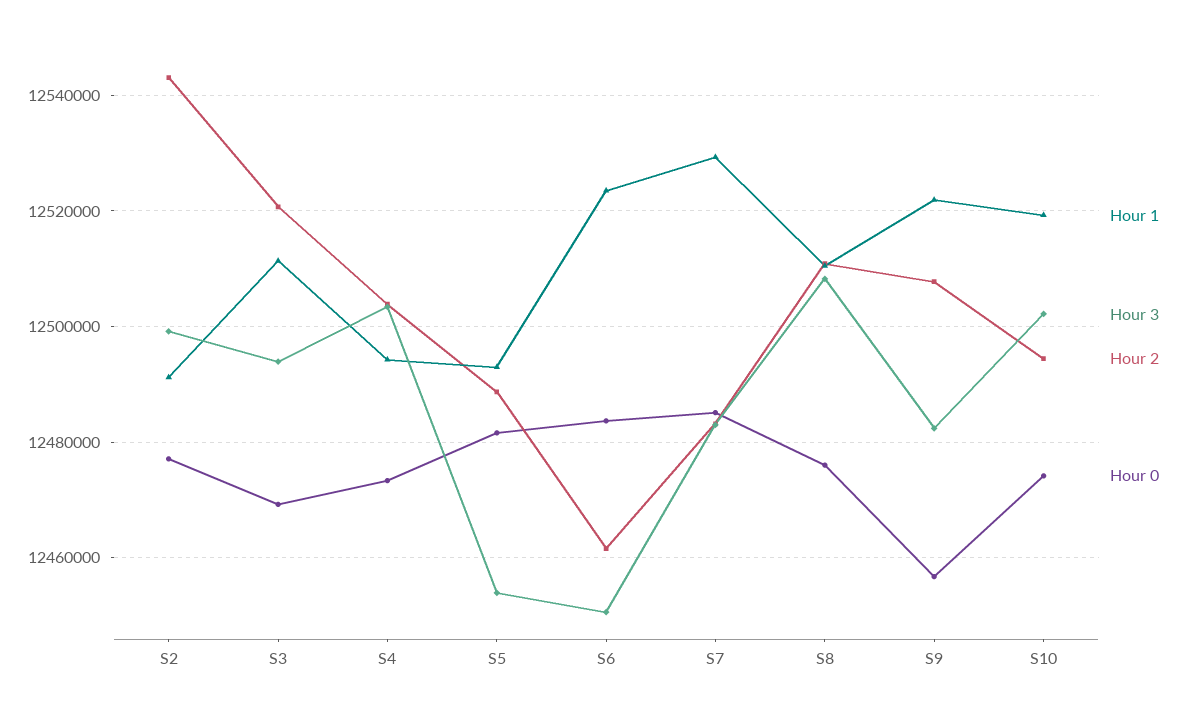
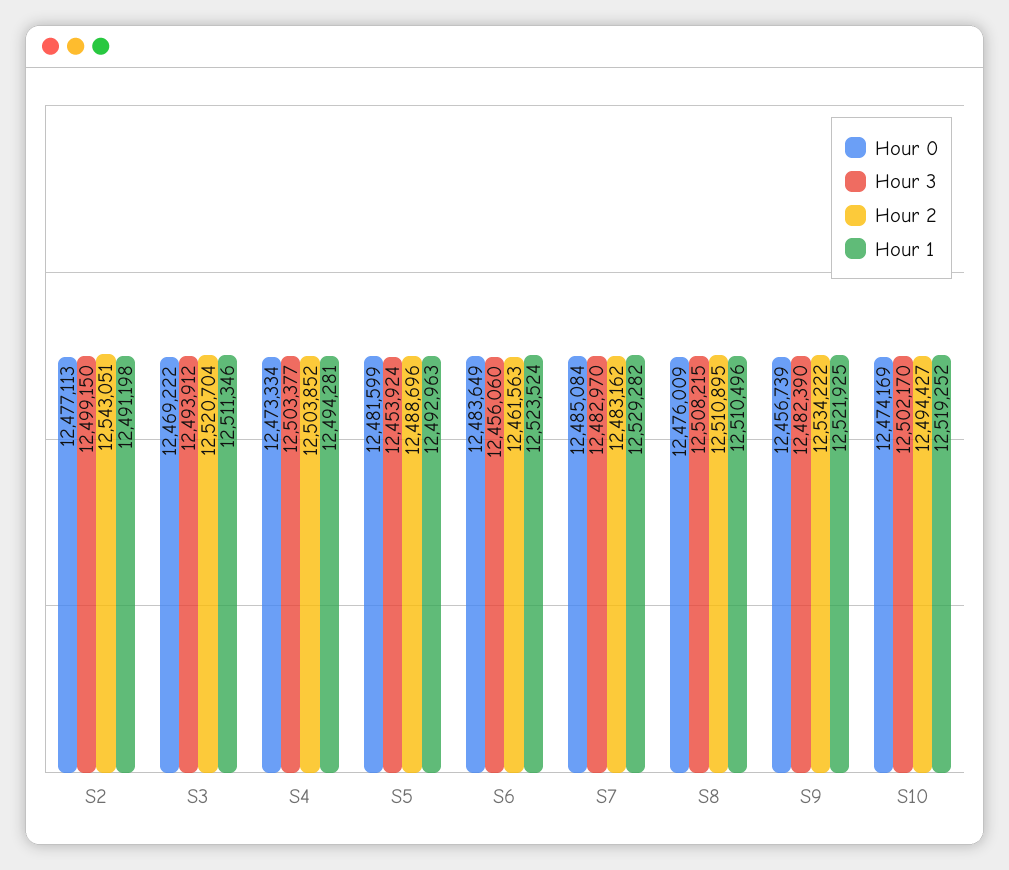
Hour 3, S6: 12450000 -> 12456060
Hour 2, S9: 12508000 -> 12534222

